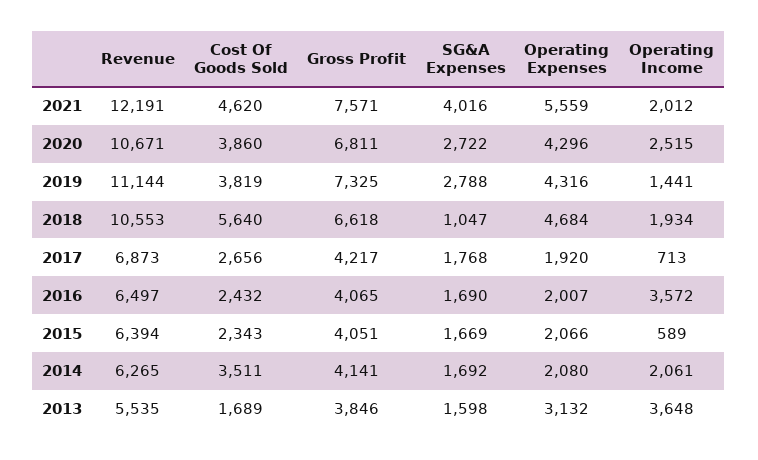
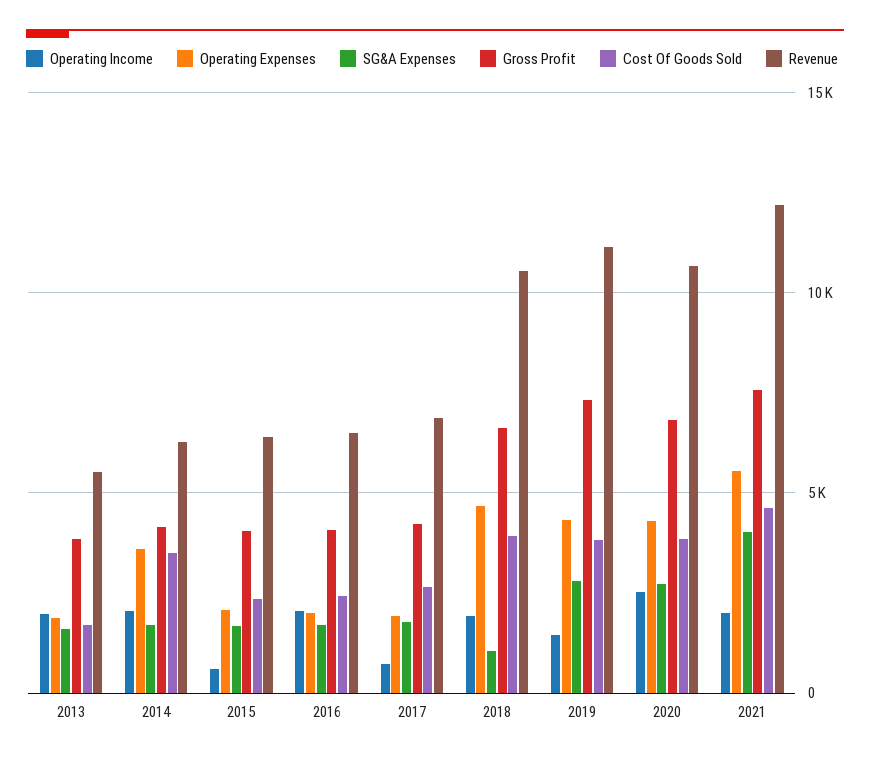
Cost Of Goods Sold, 2018: 5640 -> 4000
Operating Income, 2016: 3572 -> 2000
Operating Expenses, 2014: 2080 -> 3500
Operating Expenses, 2013: 3132 -> 2000
Operating Income, 2013: 3648 -> 2000

